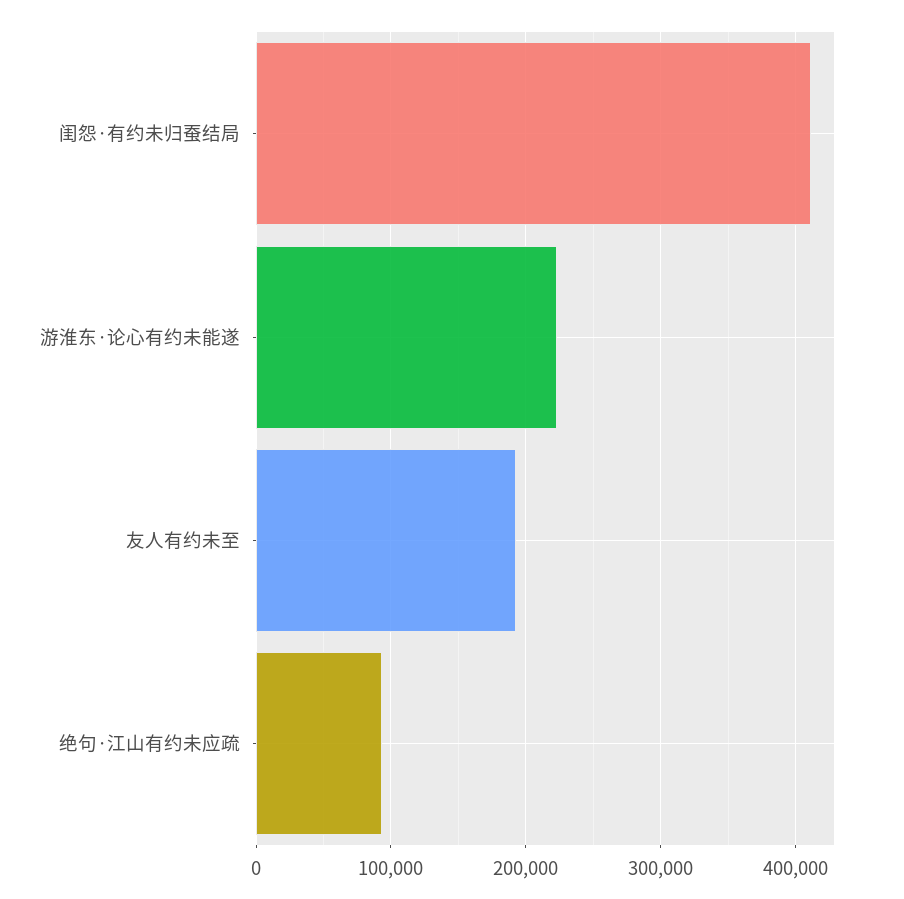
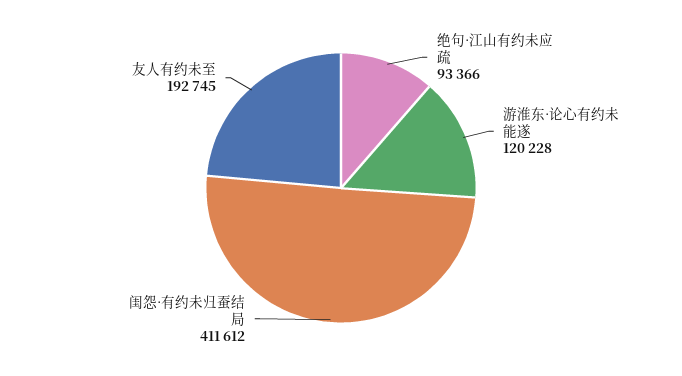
游淮东·论心有约未能遂: 220000 -> 120228

